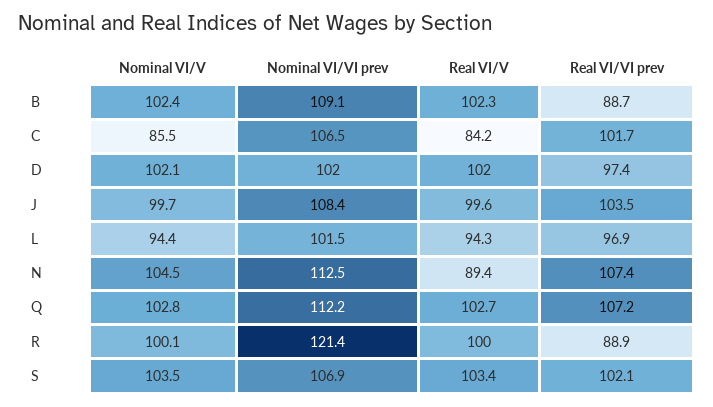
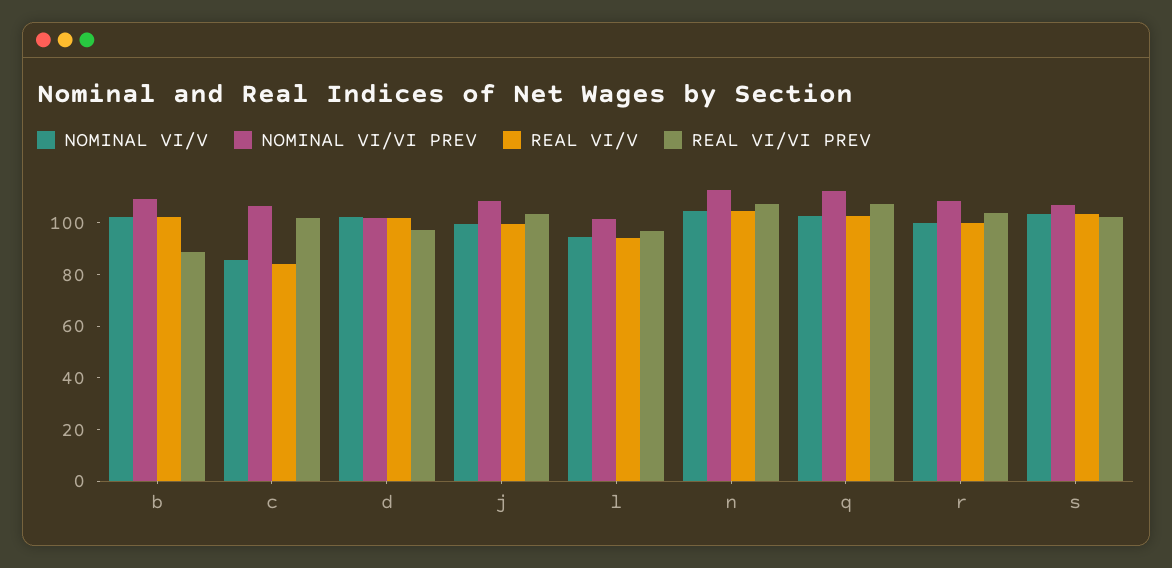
Real VI/V, N: 89.4 -> 105
Nominal VI/VI prev, R: 121.4 -> 110
Real VI/VI prev, R: 88.9 -> 105

